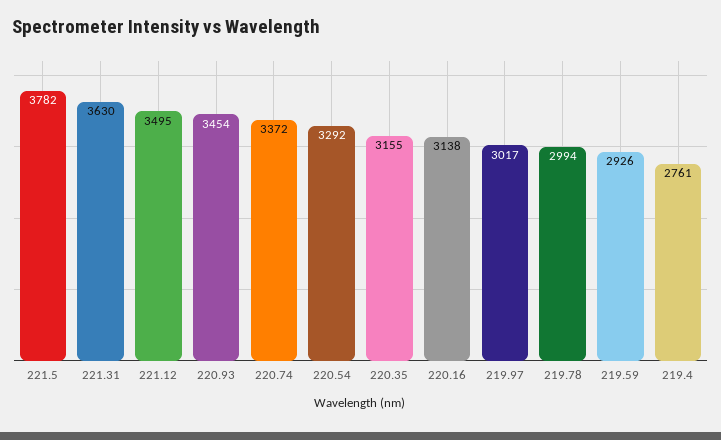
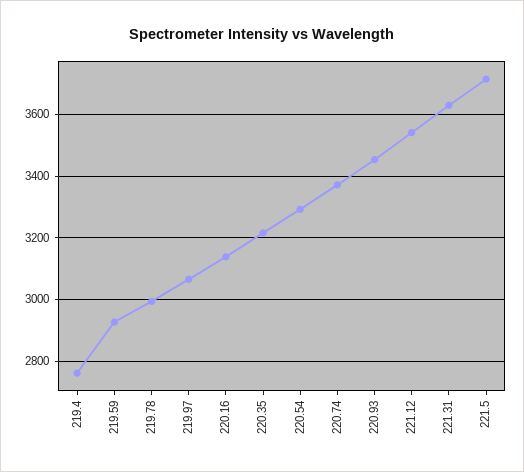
221.5: 3782 -> 3720
221.12: 3495 -> 3540
220.35: 3155 -> 3220
219.97: 3017 -> 3060

